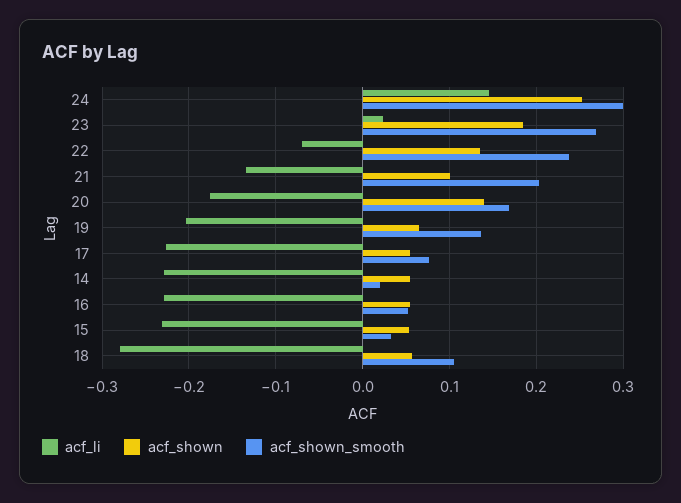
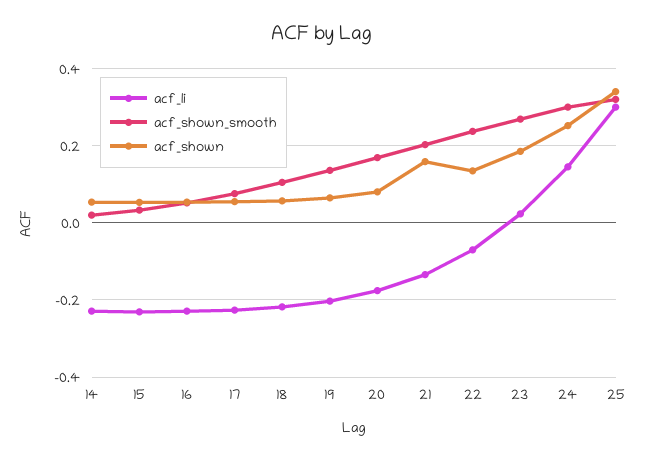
acf_shown, 21: 0.1 -> 0.16
acf_shown, 20: 0.14 -> 0.08
acf_li, 18: -0.28 -> -0.22
acf_li, 25: none -> 0.3
acf_shown_smooth, 25: none -> 0.32
acf_shown, 25: none -> 0.34

